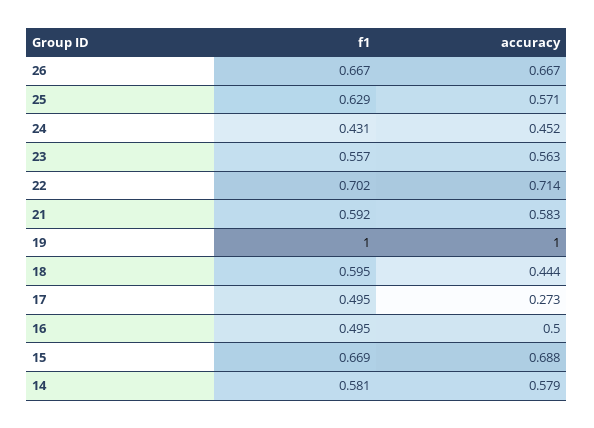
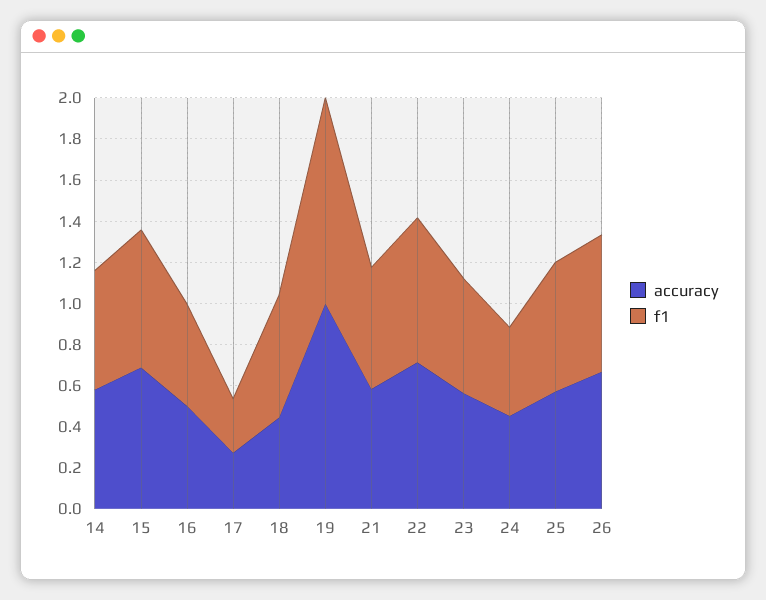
f1, 17: 0.495 -> 0.25

